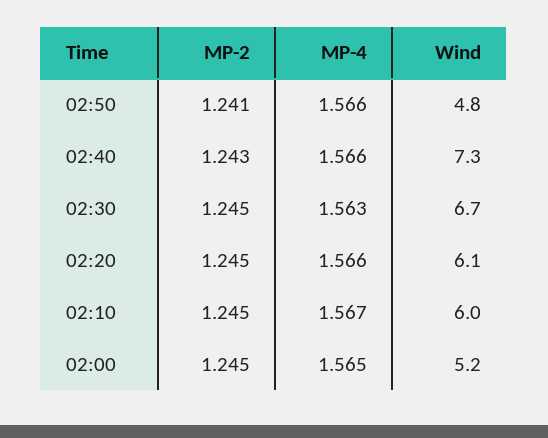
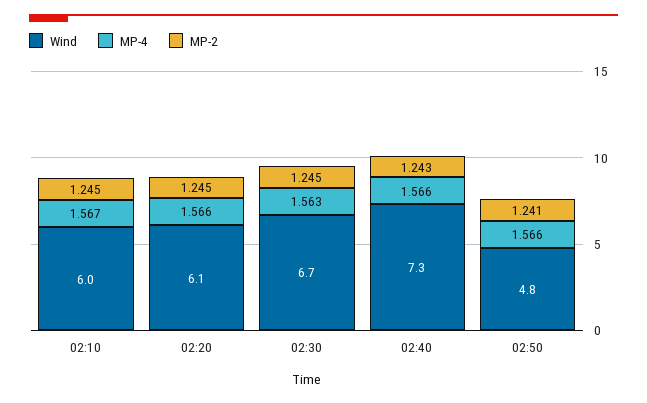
MP-2, 02:00: 1.245 -> none
MP-4, 02:00: 1.565 -> none
Wind, 02:00: 5.2 -> none

